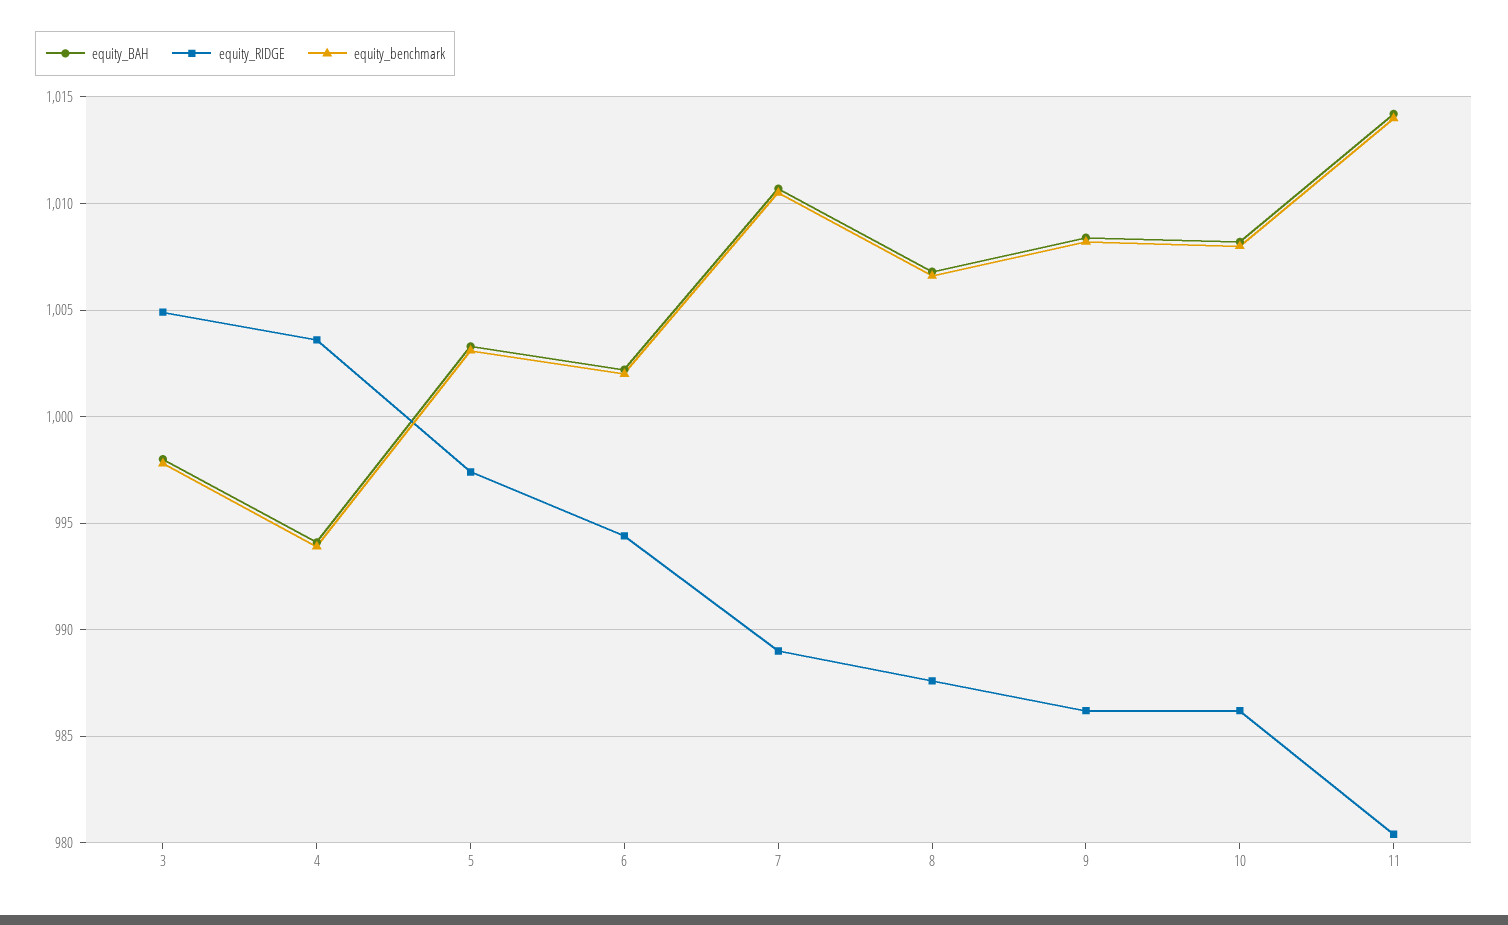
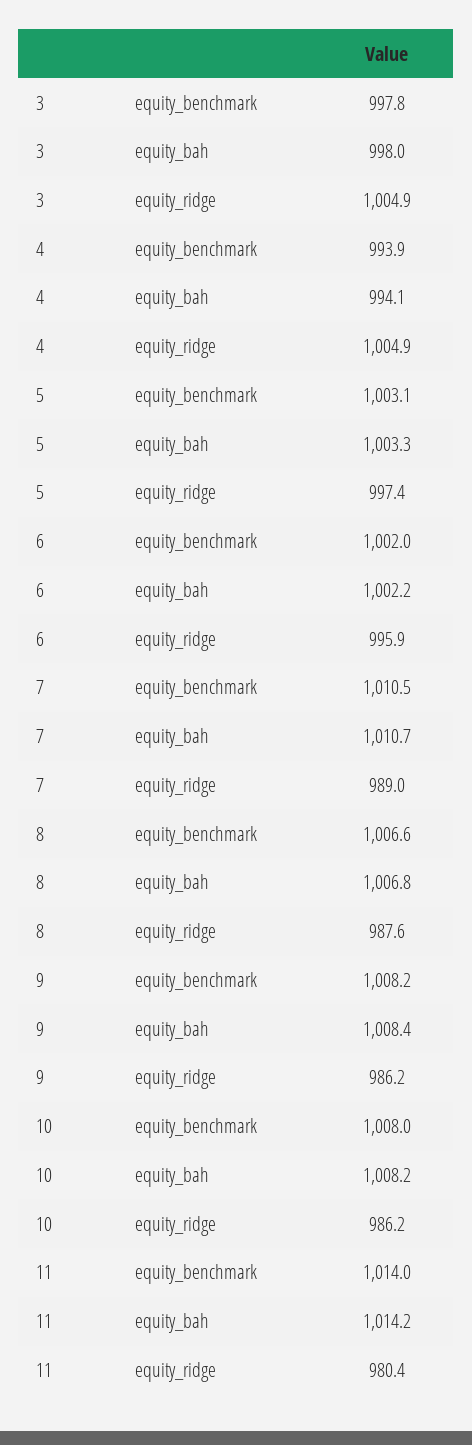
equity_RIDGE, 4: 1003.5 -> 1004.9
equity_RIDGE, 6: 994.5 -> 995.9

